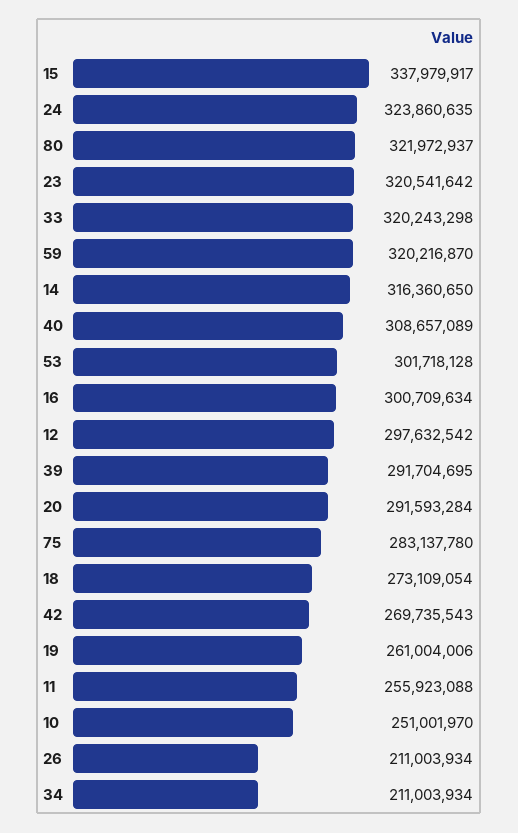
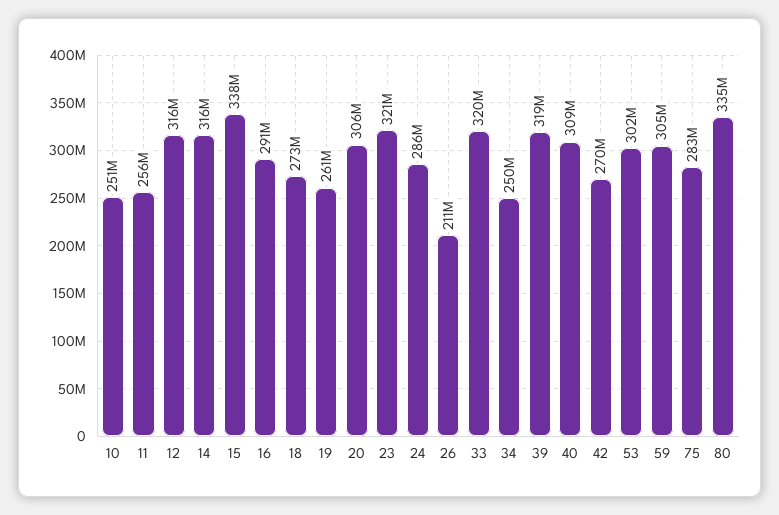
24: 323860635 -> 286000000
80: 321972937 -> 335000000
59: 320216870 -> 305000000
16: 300709634 -> 291000000
12: 297632542 -> 316000000
39: 291704695 -> 319000000
20: 291593284 -> 306000000
34: 211003934 -> 250000000

